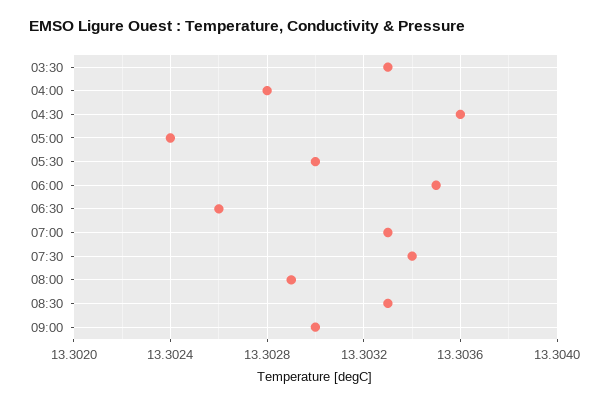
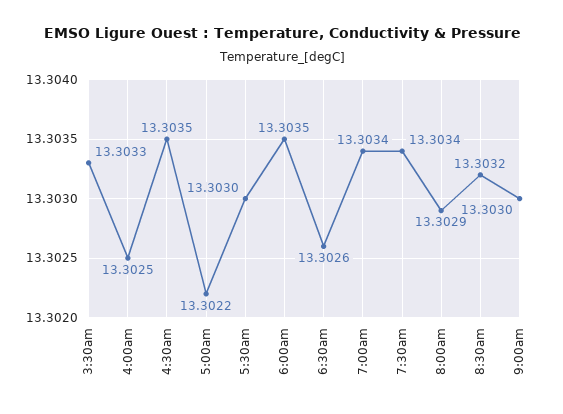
04:00: 13.3028 -> 13.3025
04:30: 13.3036 -> 13.3035
05:00: 13.3024 -> 13.3022
07:00: 13.3033 -> 13.3034
08:30: 13.3033 -> 13.3032

